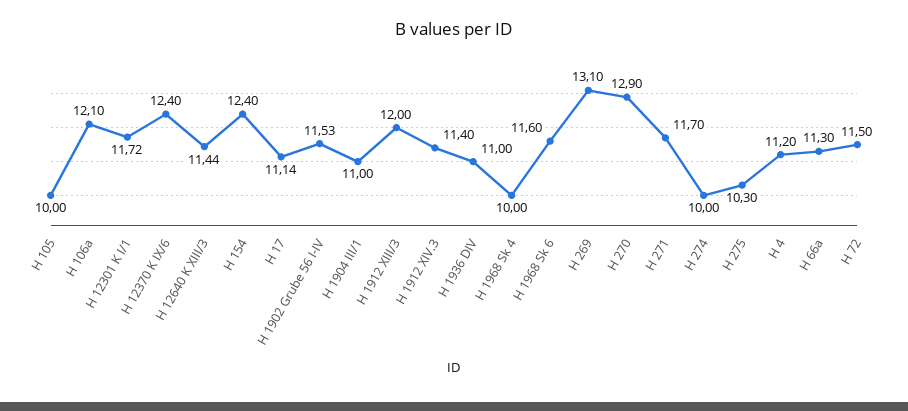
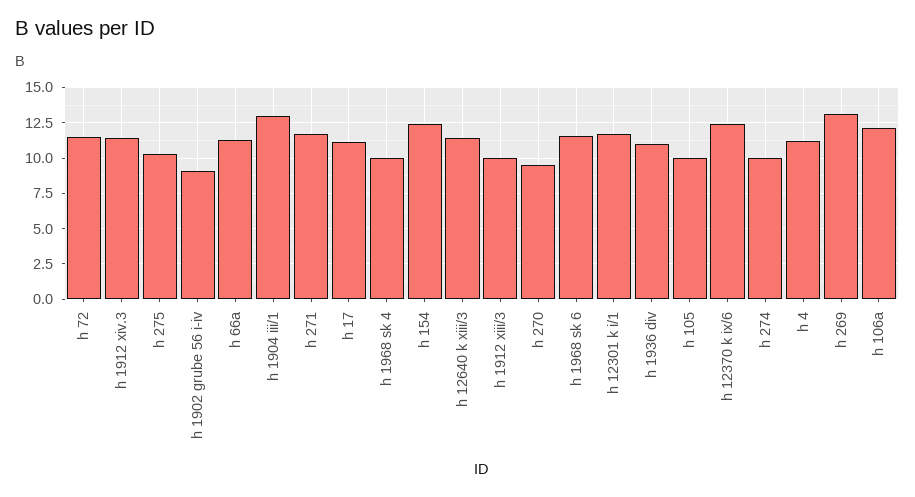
H 1902 Grube 56 I-IV: 11.53 -> 9
H 1904 III/1: 11 -> 13
H 1912 XIII/3: 12 -> 10
H 270: 12.9 -> 9.5

